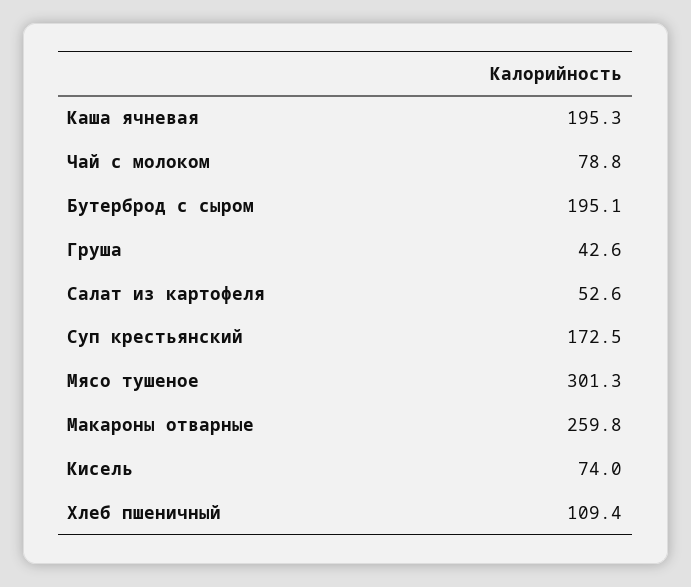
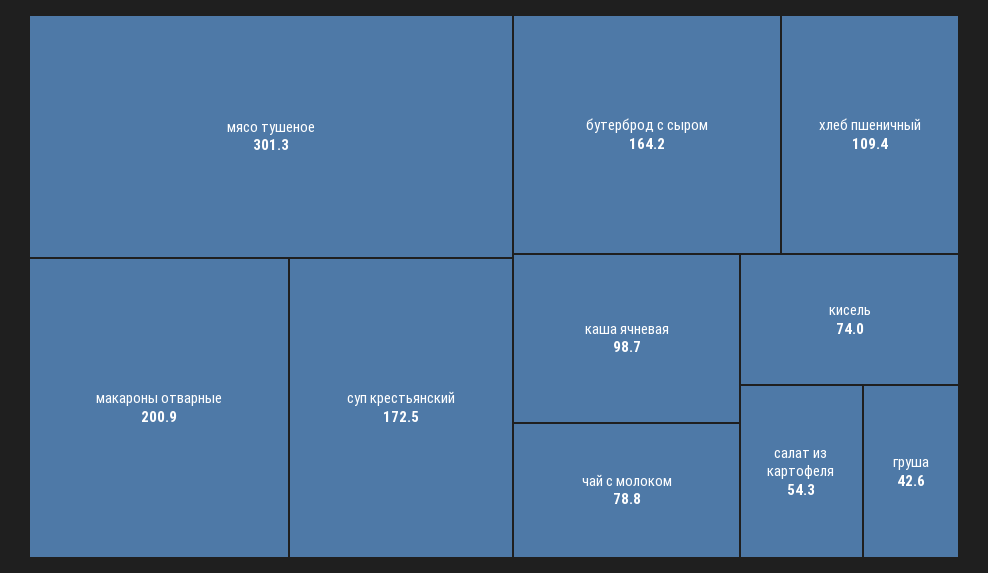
Каша ячневая: 195.3 -> 98.7
Бутерброд с сыром: 195.1 -> 164.2
Салат из картофеля: 52.6 -> 54.3
Макароны отварные: 259.8 -> 200.9

